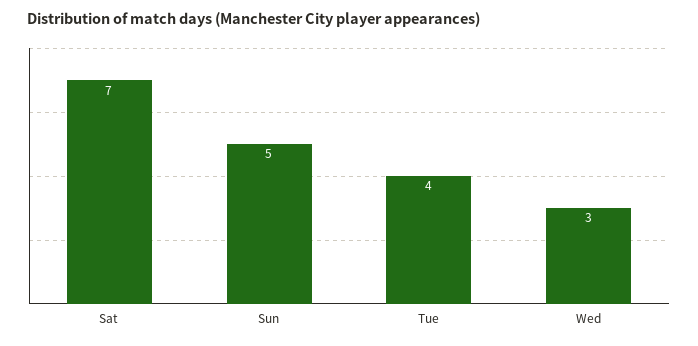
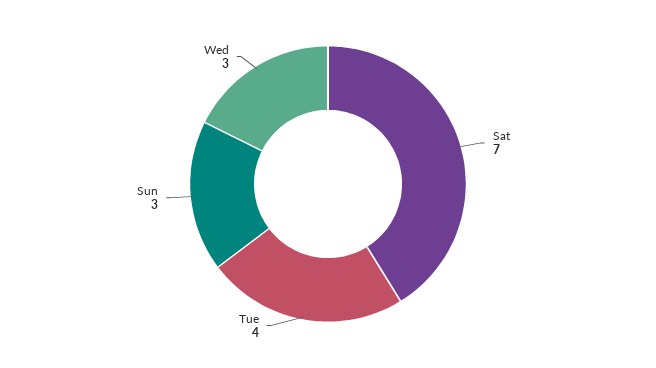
Sun: 5 -> 3

